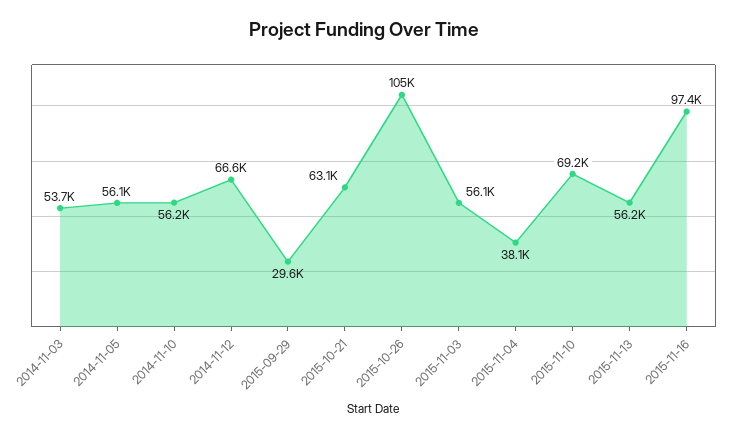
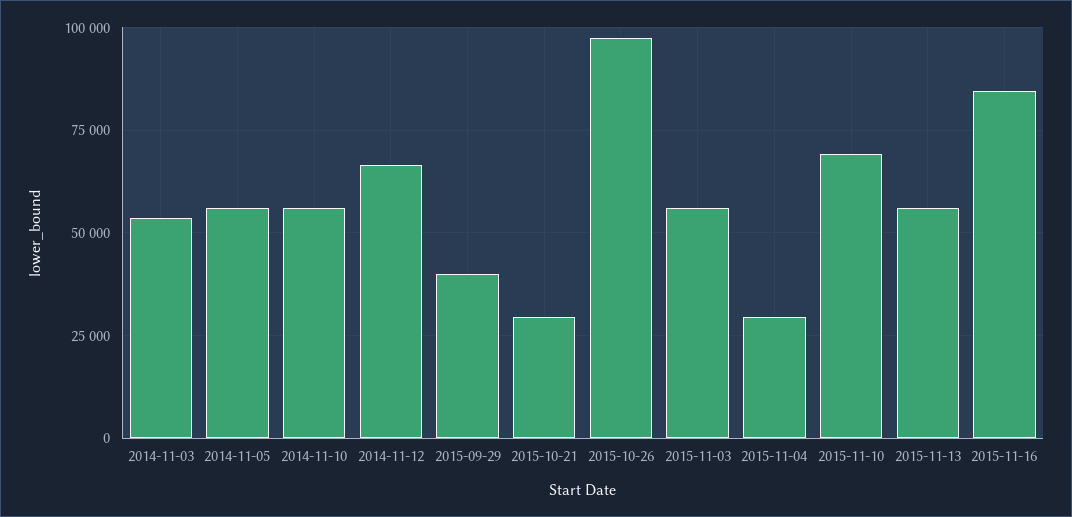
2015-09-29: 29600 -> 40000
2015-10-21: 63100 -> 30000
2015-10-26: 105000 -> 97500
2015-11-04: 38100 -> 30000
2015-11-16: 97400 -> 85000

